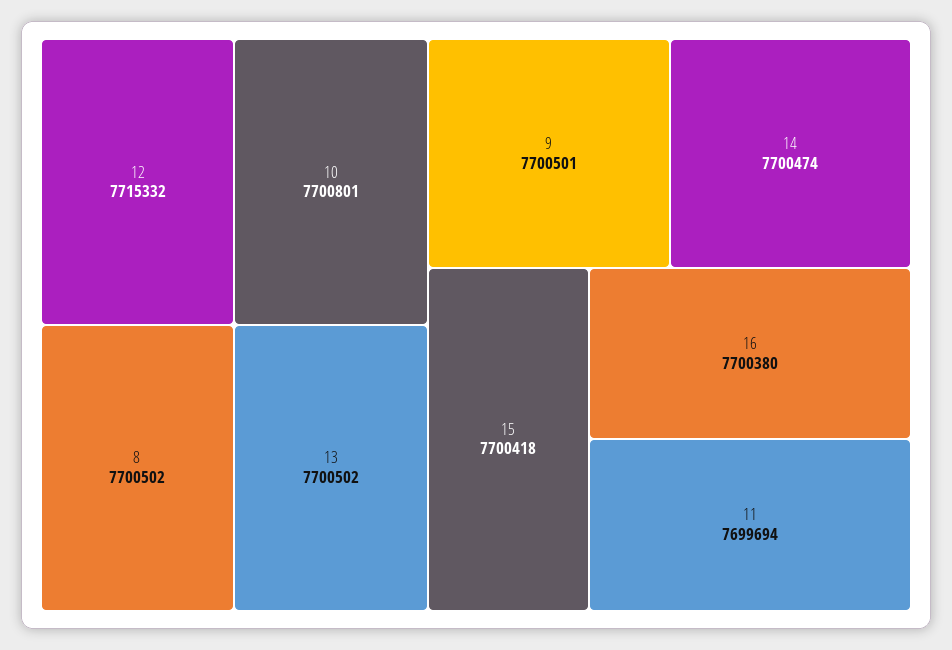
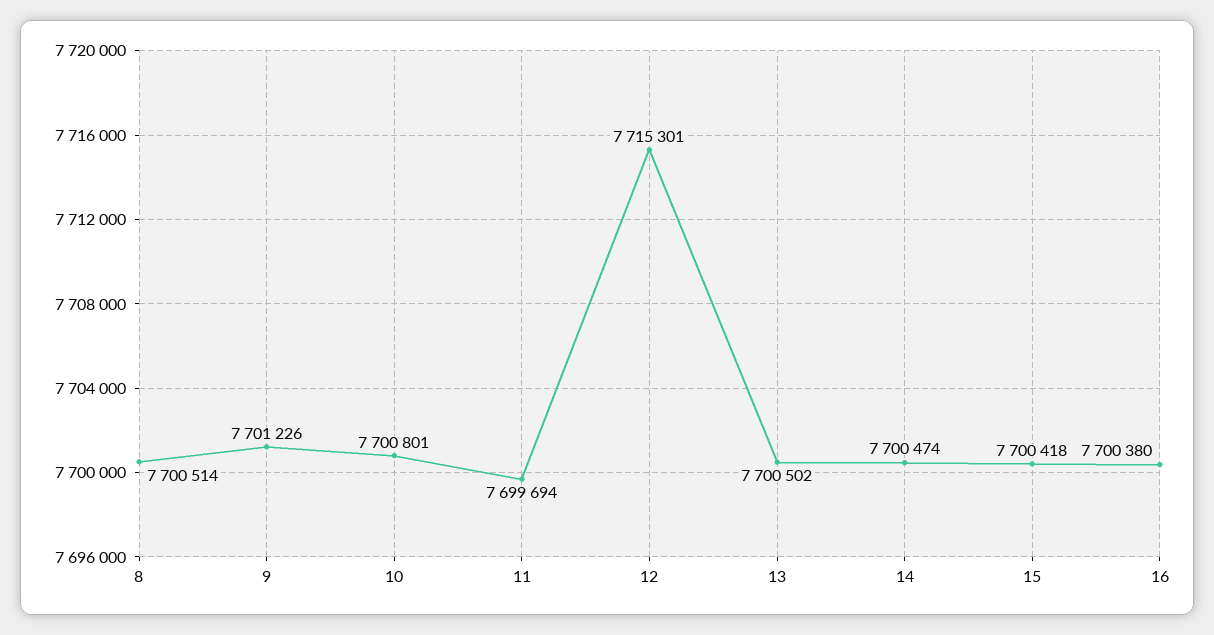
12: 7715332 -> 7715301
8: 7700502 -> 7700514
9: 7700501 -> 7701226

